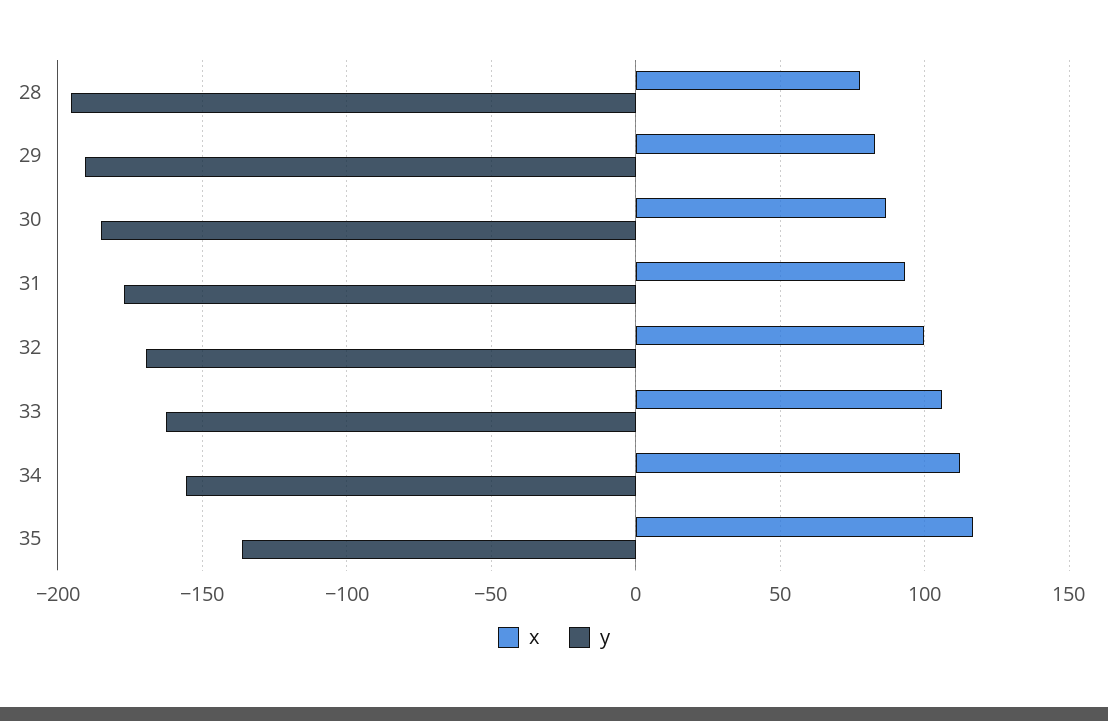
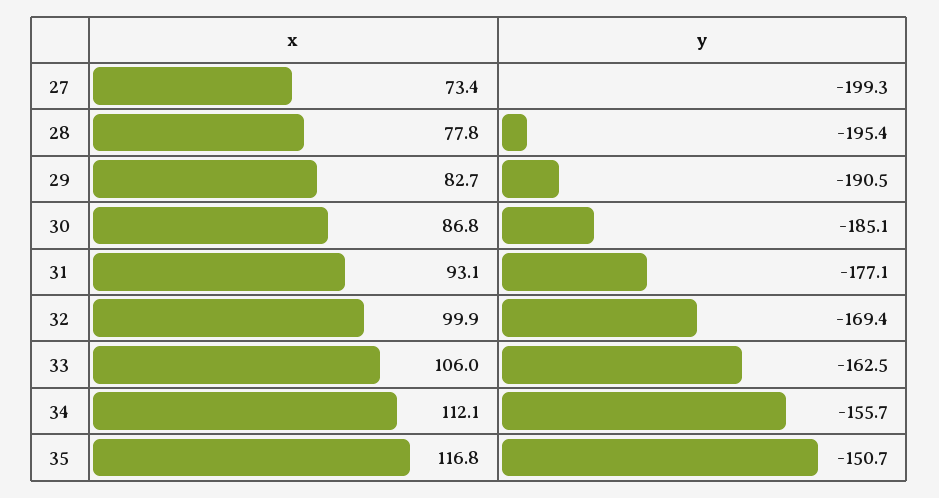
y, 35: -135 -> -150.7
x, 27: none -> 73.4
y, 27: none -> -199.3

